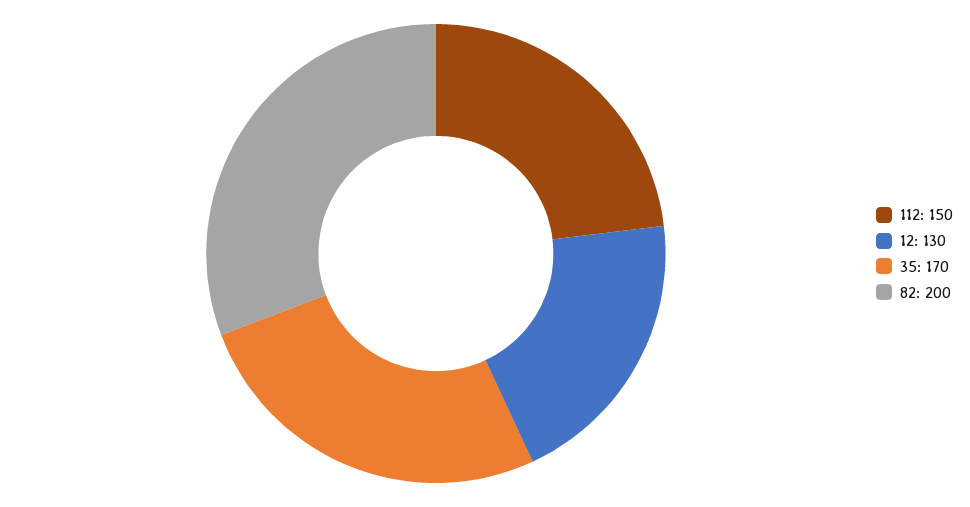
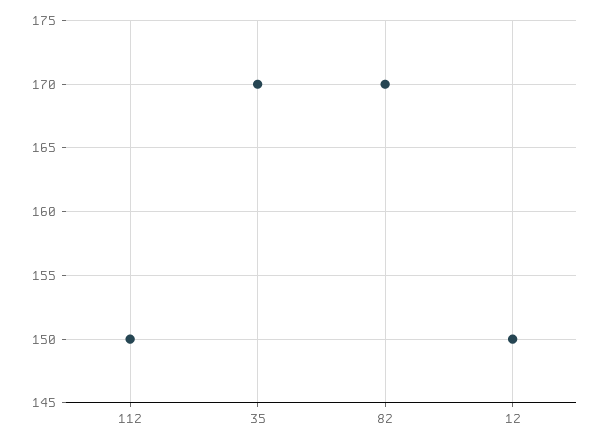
12: 130 -> 150
82: 200 -> 170

